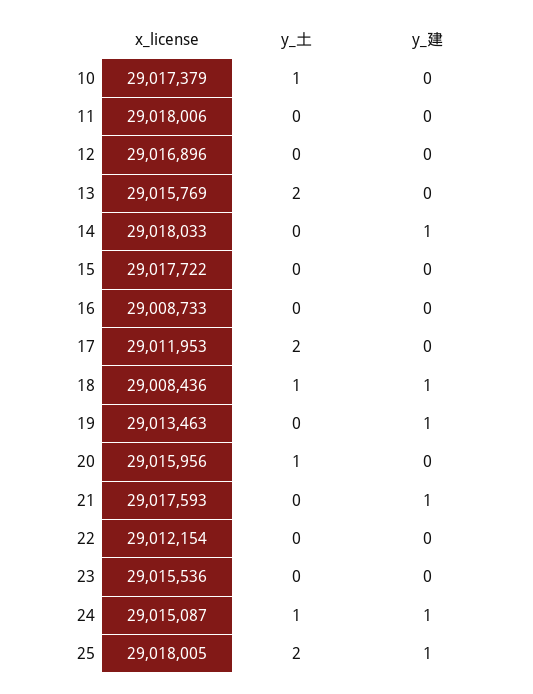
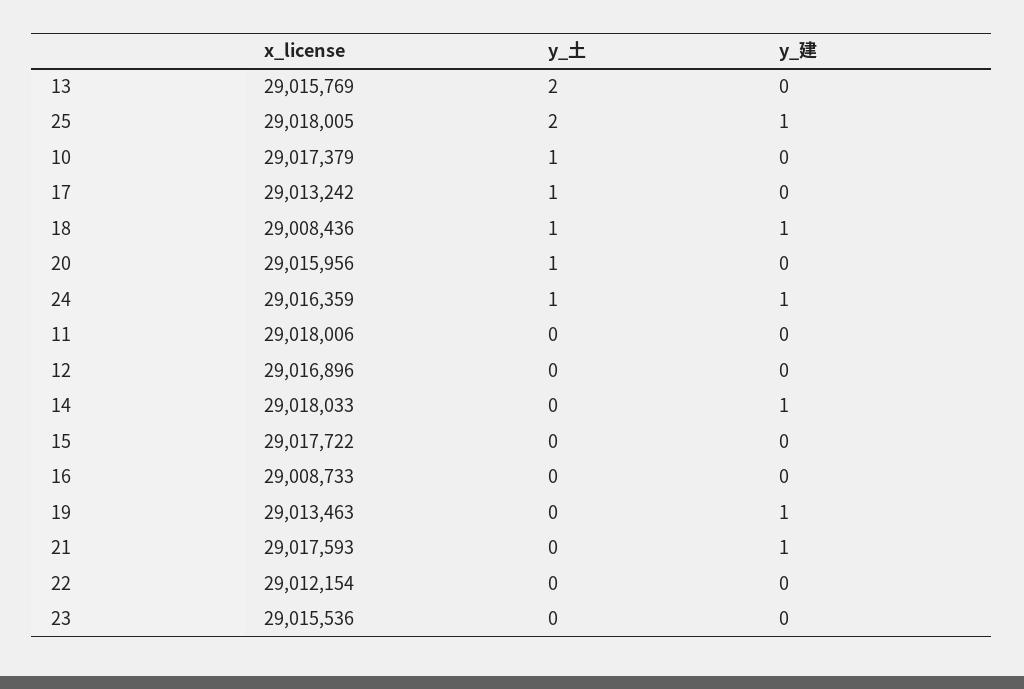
x_license, 17: 29011953 -> 29013242
y_土, 17: 2 -> 1
x_license, 24: 29015087 -> 29016359

